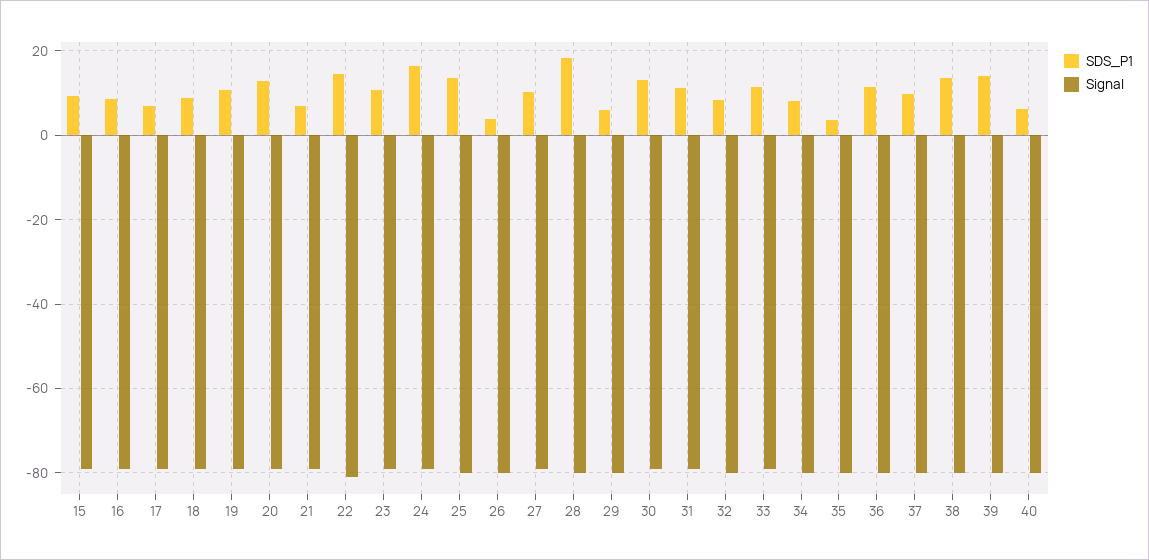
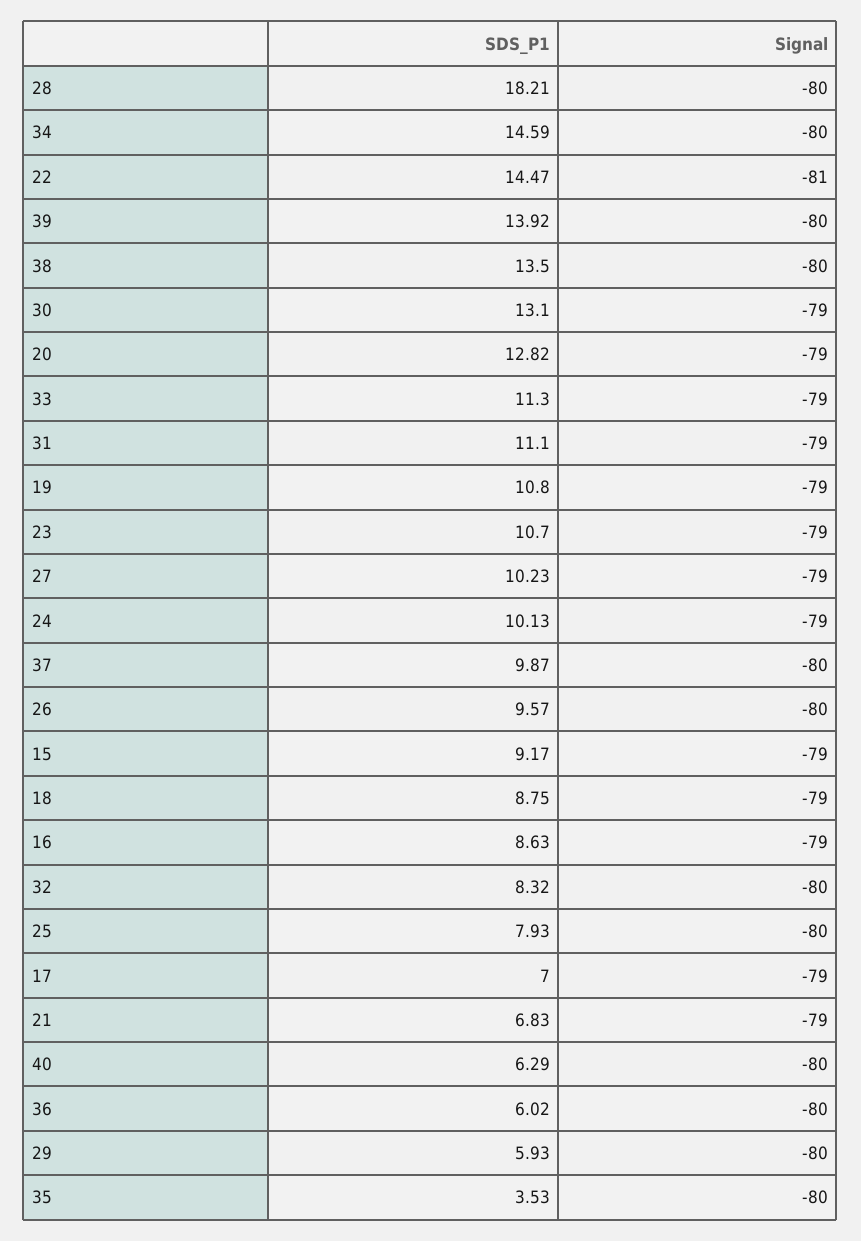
SDS_P1, 24: 16 -> 10.13
SDS_P1, 25: 14 -> 7.93
SDS_P1, 26: 4 -> 9.57
SDS_P1, 34: 8 -> 14.59
SDS_P1, 36: 12 -> 6.02

